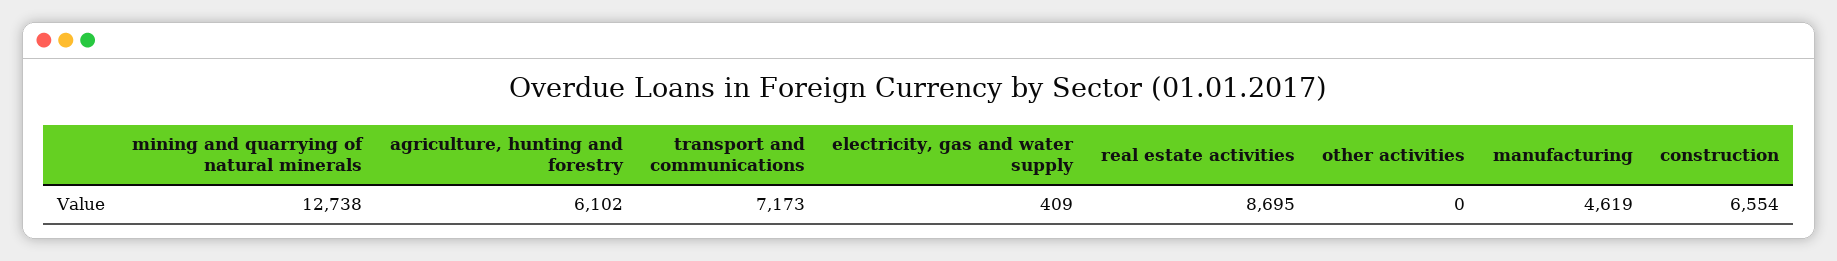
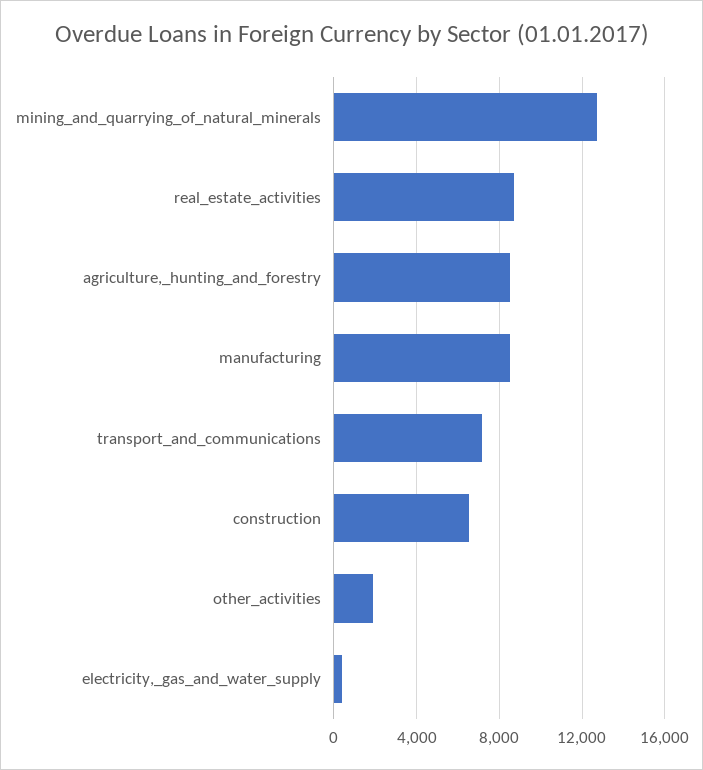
agriculture, hunting and forestry: 6102 -> 8500
other activities: 0 -> 2000
manufacturing: 4619 -> 8500

